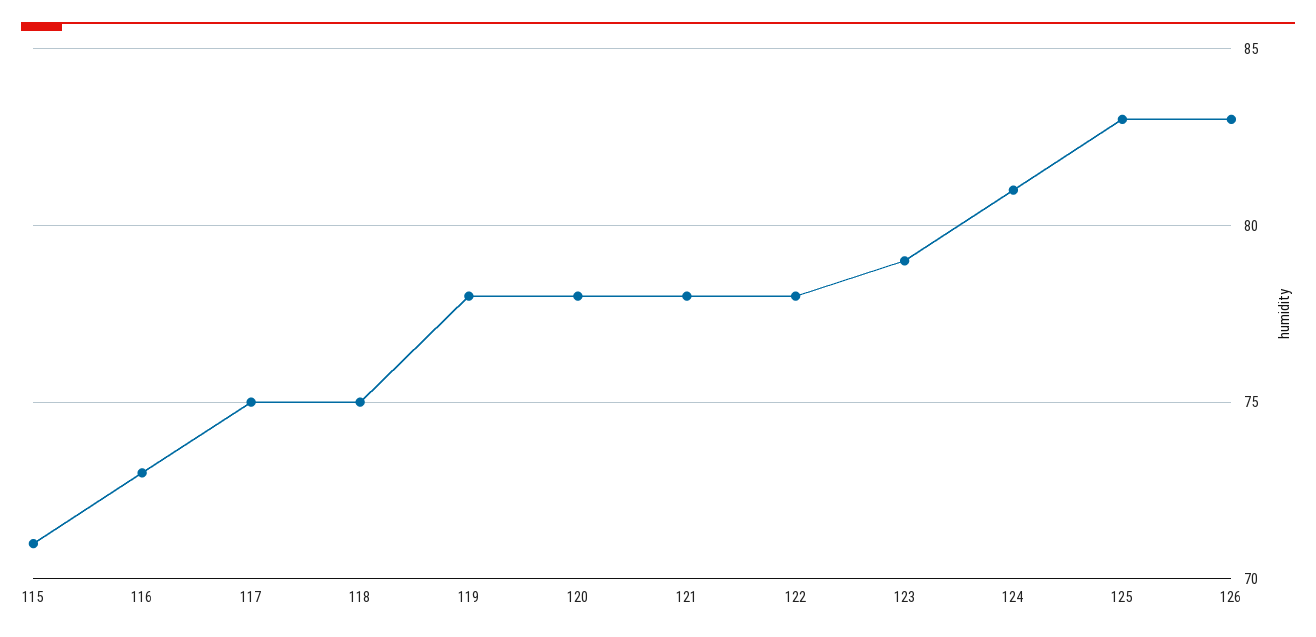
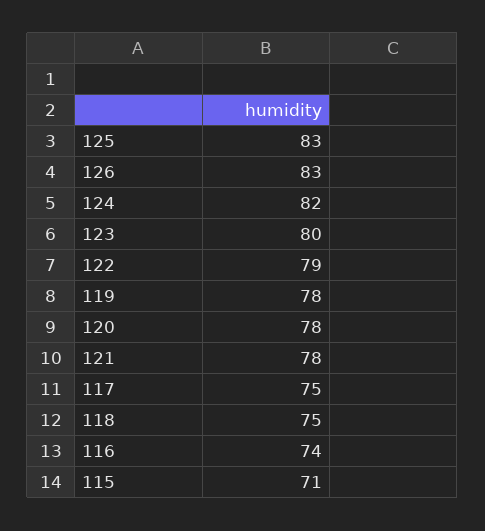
116: 73 -> 74
122: 78 -> 79
123: 79 -> 80
124: 81 -> 82

